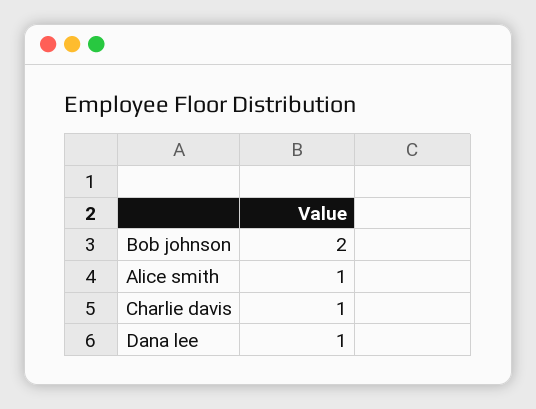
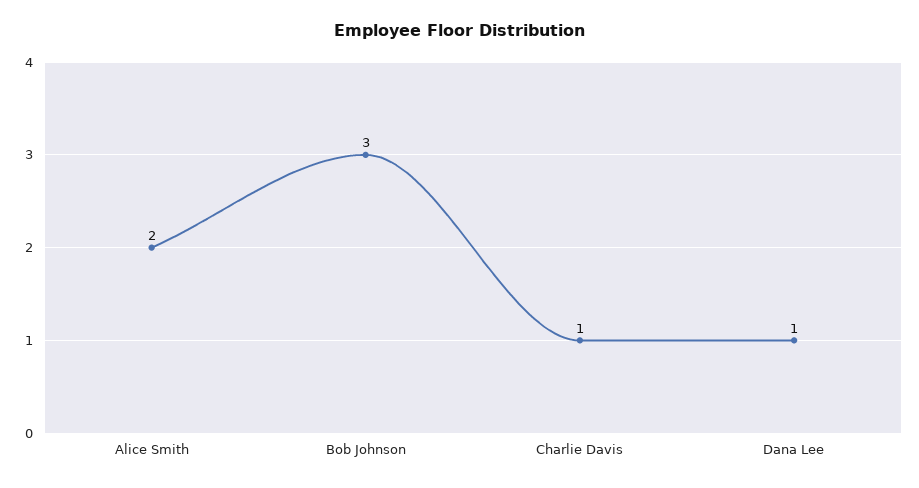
Bob johnson: 2 -> 3
Alice smith: 1 -> 2

